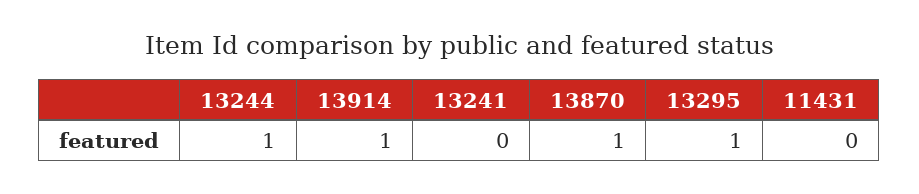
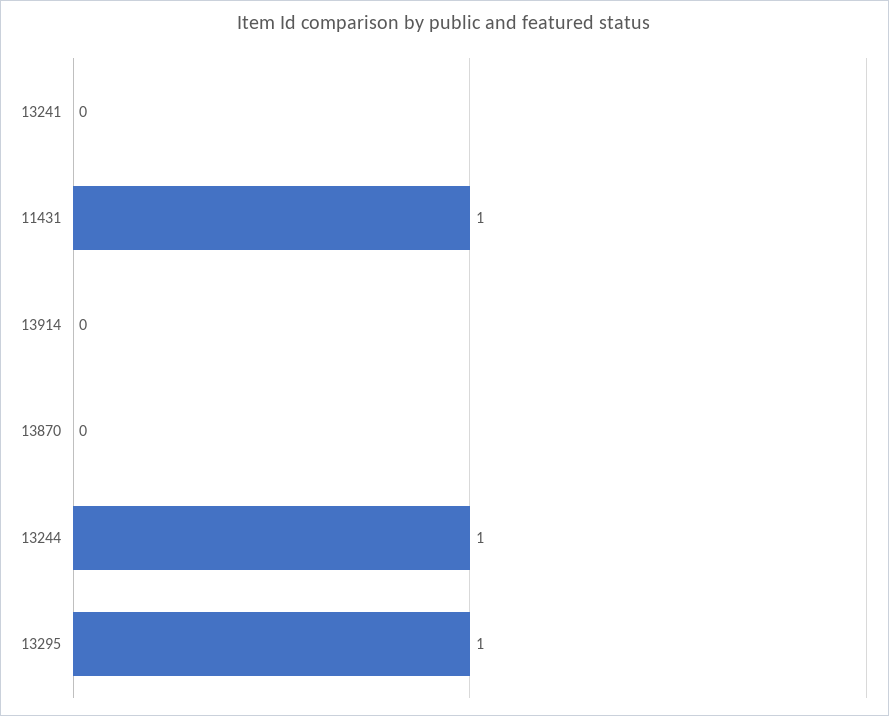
13914: 1 -> 0
13870: 1 -> 0
11431: 0 -> 1

